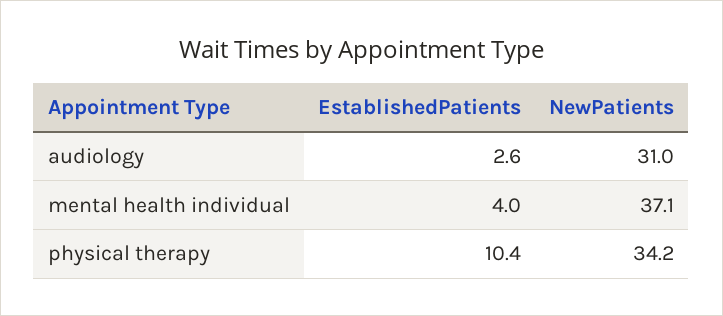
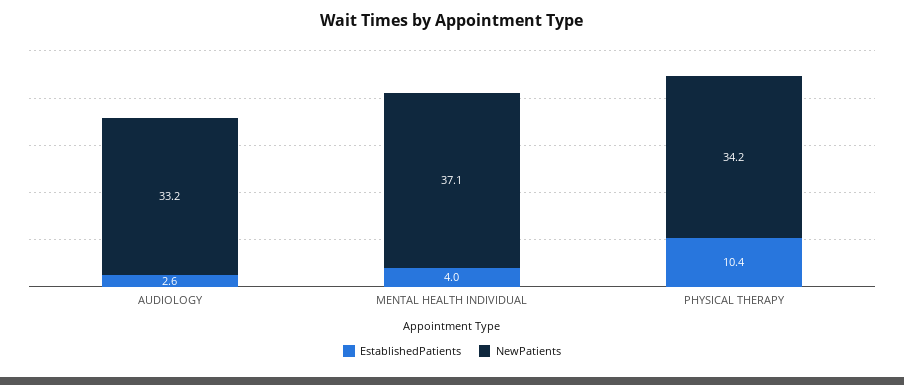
NewPatients, audiology: 31 -> 33.2

